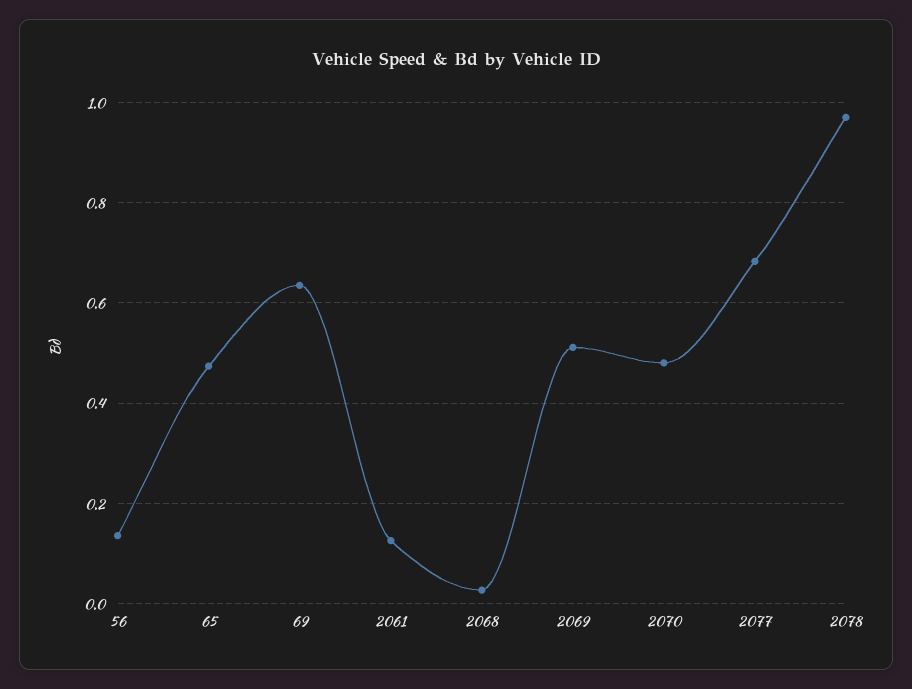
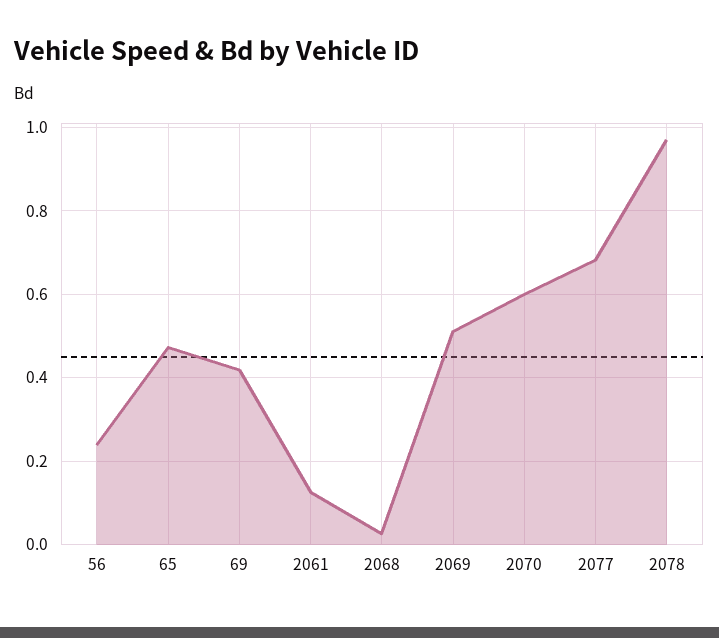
56: 0.14 -> 0.24
69: 0.64 -> 0.42
2070: 0.48 -> 0.6

